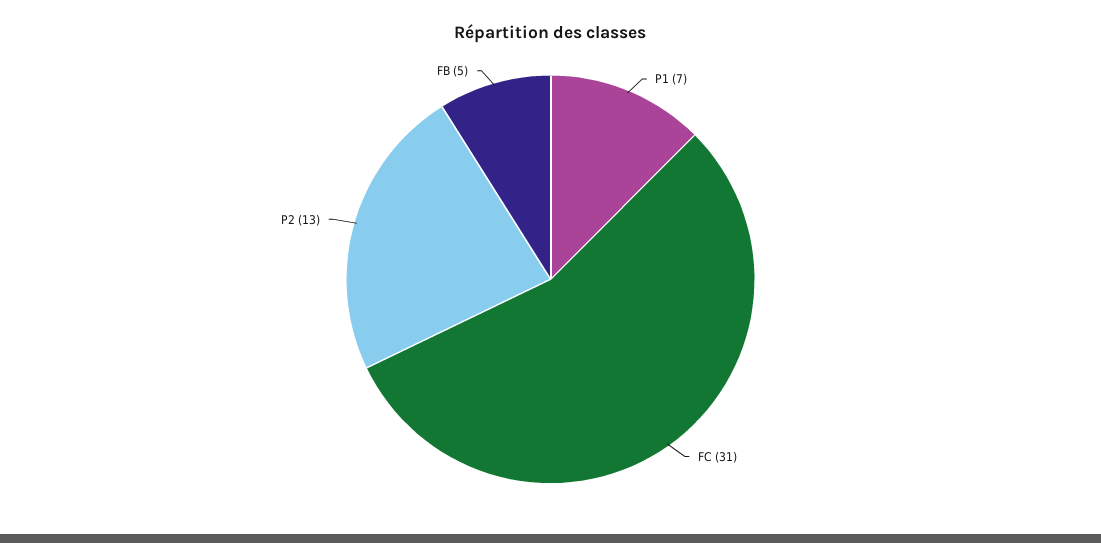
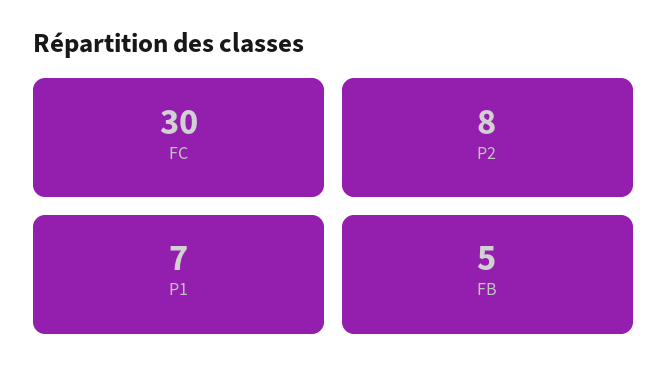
FC: 31 -> 30
P2: 13 -> 8

